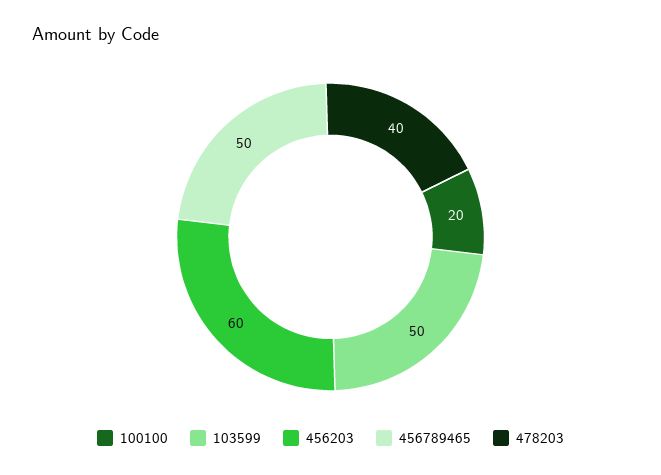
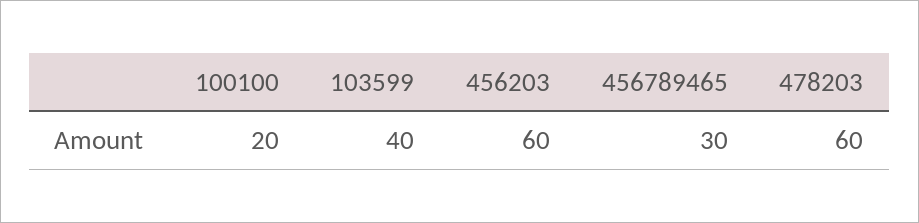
103599: 50 -> 40
456789465: 50 -> 30
478203: 40 -> 60

